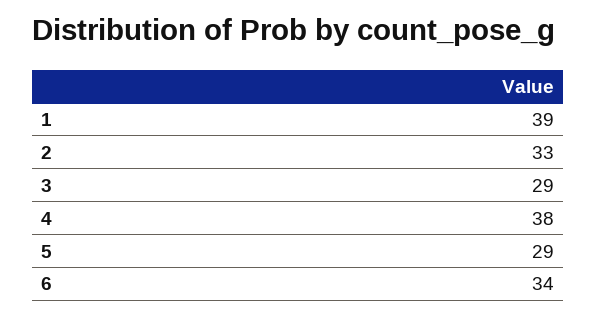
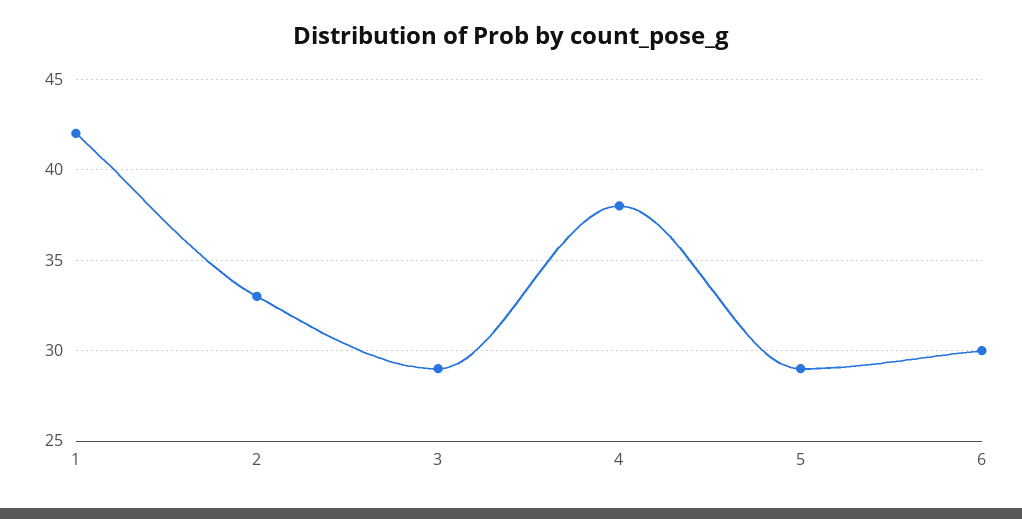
1: 39 -> 42
6: 34 -> 30

